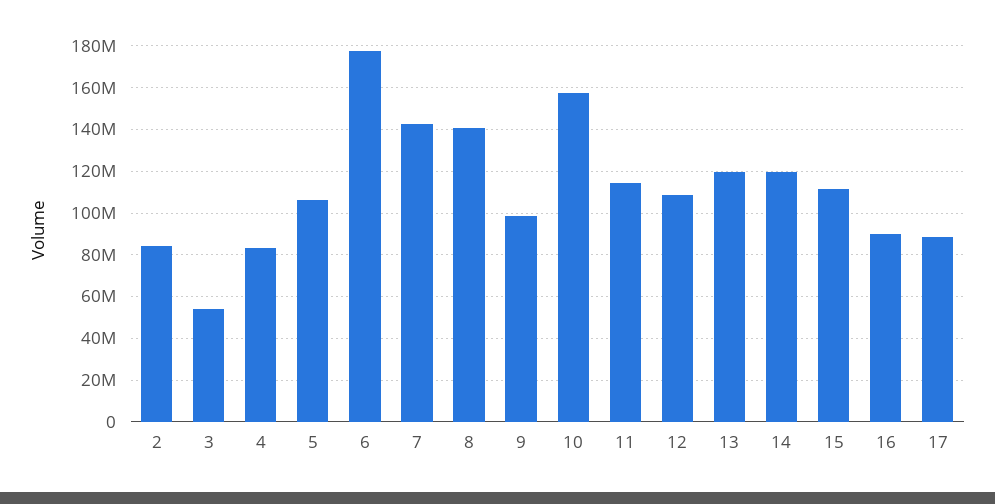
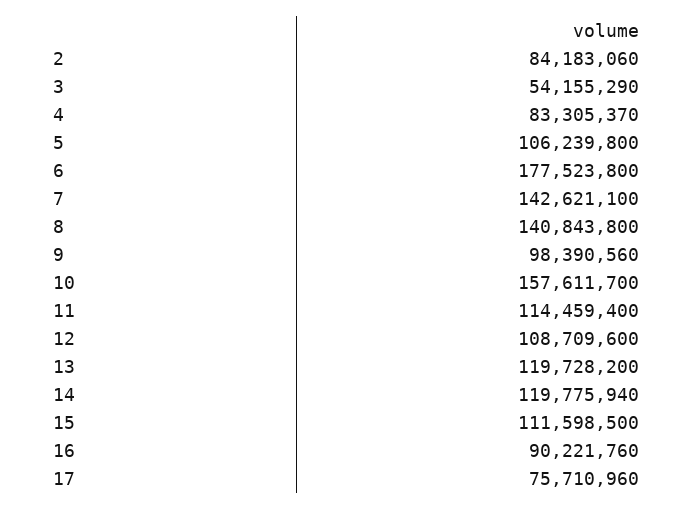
17: 90000000 -> 75710960

